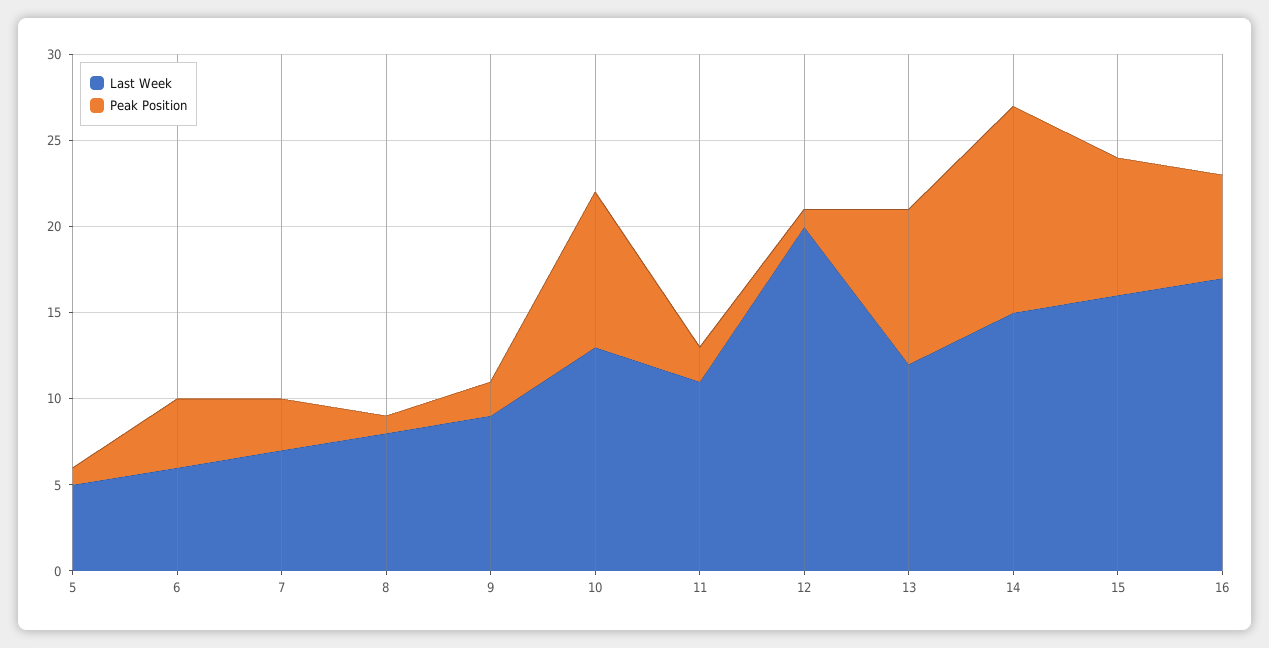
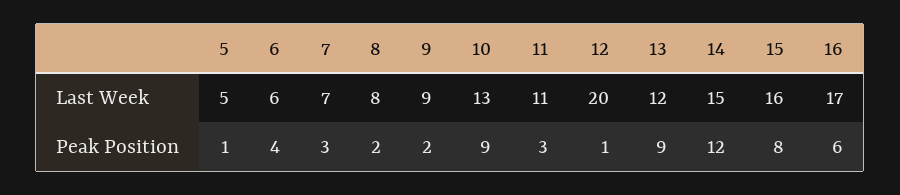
Peak Position, 8: 1 -> 2
Peak Position, 11: 2 -> 3

